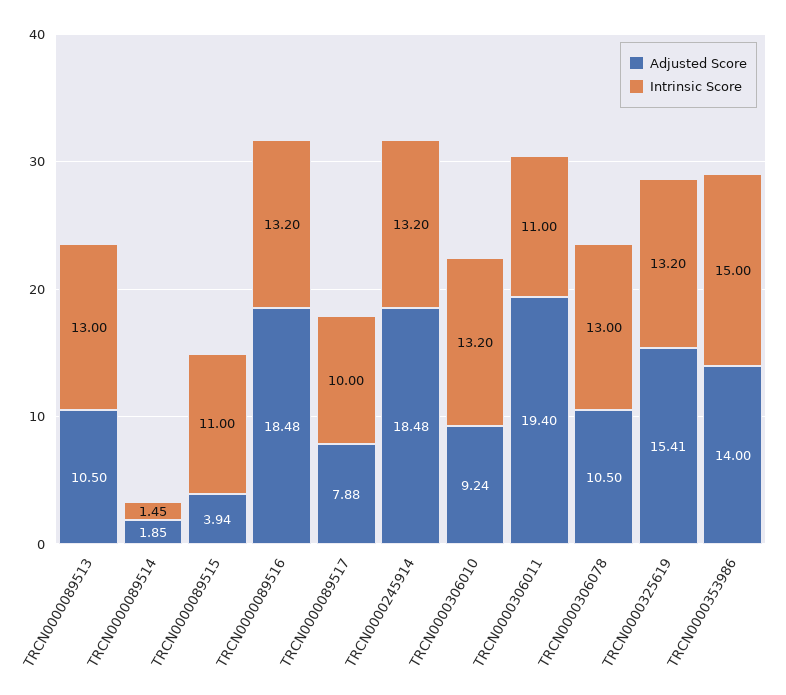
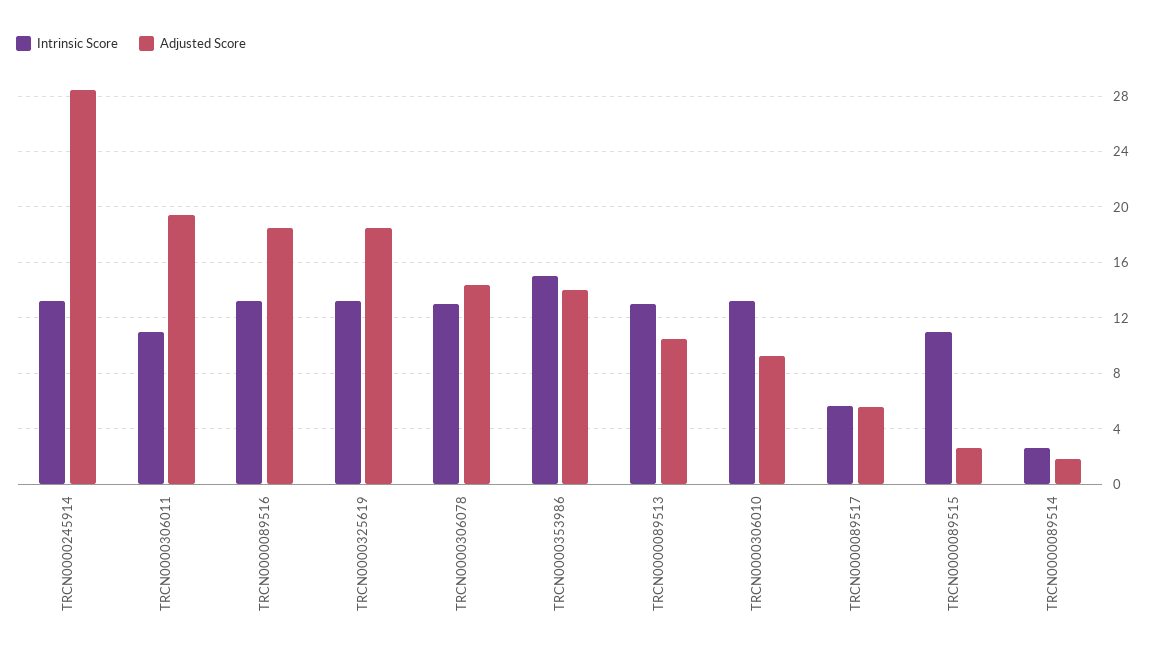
Intrinsic Score, TRCN0000089514: 1.45 -> 2.5
Adjusted Score, TRCN0000089515: 3.94 -> 2.5
Adjusted Score, TRCN0000089517: 7.88 -> 5.5
Intrinsic Score, TRCN0000089517: 10 -> 5.5
Adjusted Score, TRCN0000245914: 18.48 -> 28.5
Adjusted Score, TRCN0000306078: 10.5 -> 14.5
Adjusted Score, TRCN0000325619: 15.41 -> 18.5

